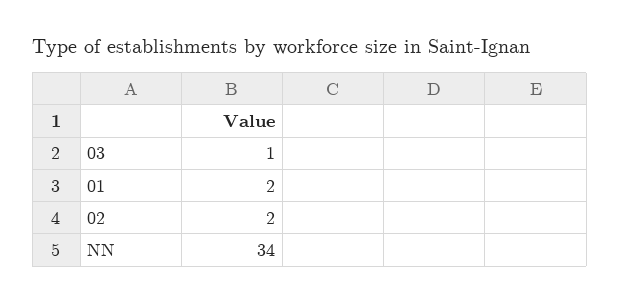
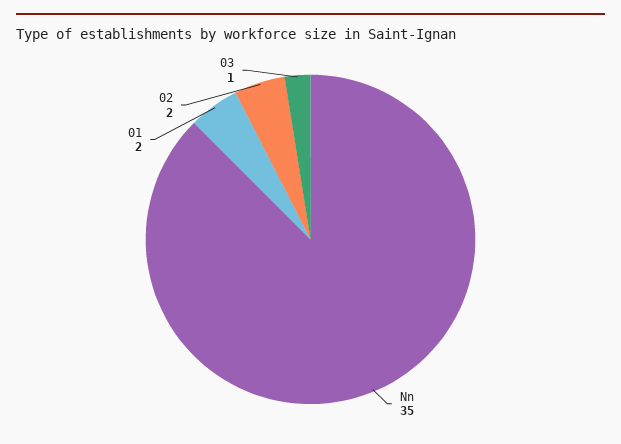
NN: 34 -> 35

